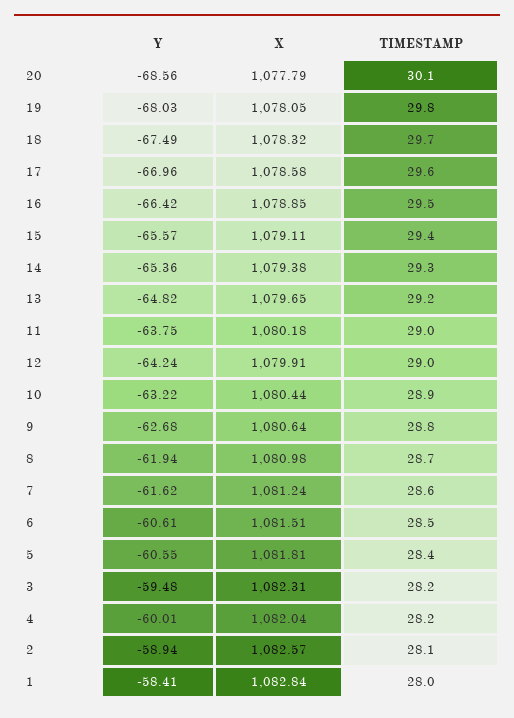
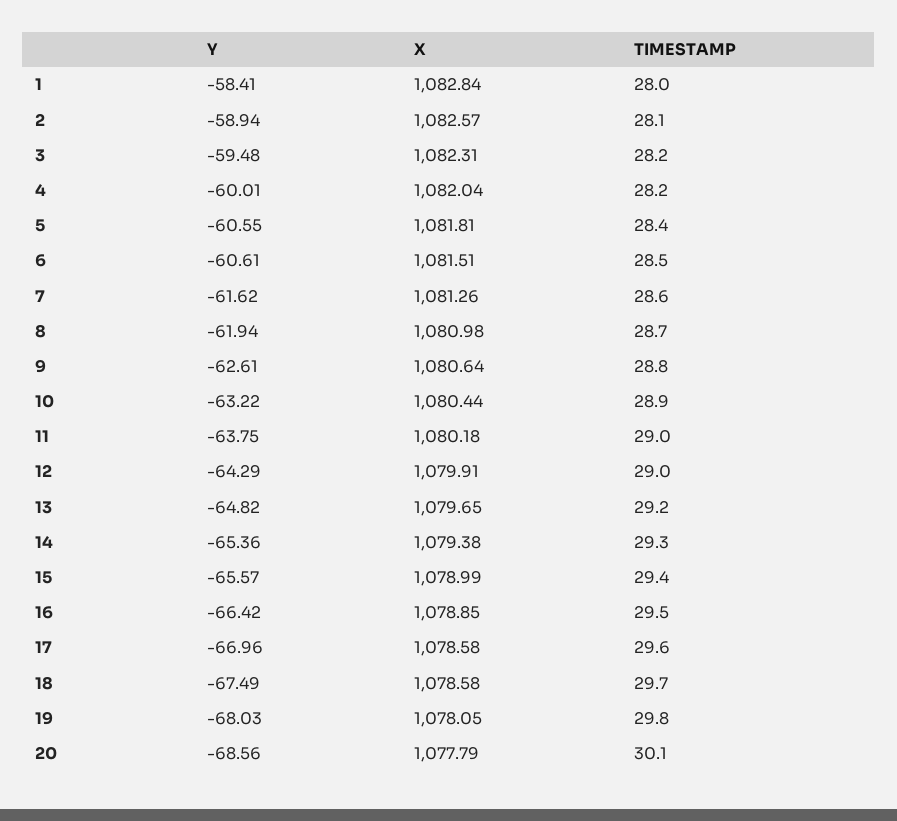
X, 18: 1078.32 -> 1078.58
X, 15: 1079.11 -> 1078.99
Y, 12: -64.24 -> -64.29
Y, 9: -62.68 -> -62.61
X, 7: 1081.24 -> 1081.26

